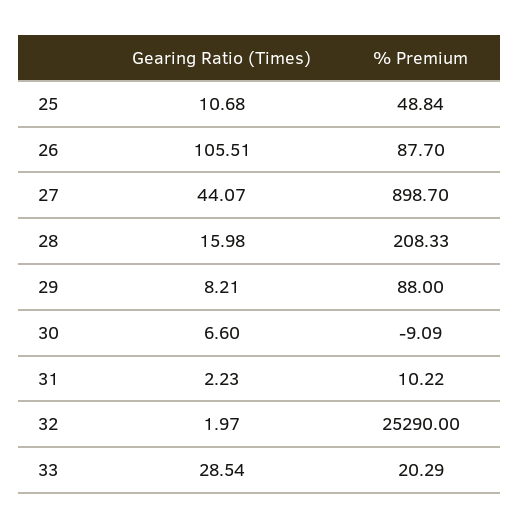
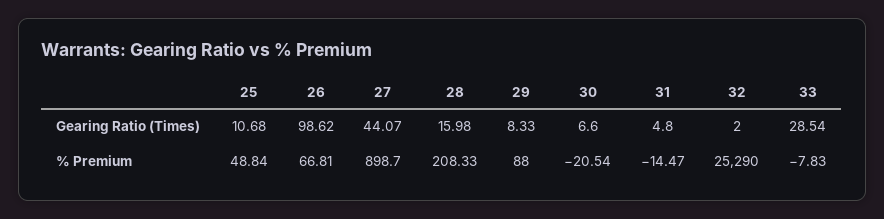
Gearing Ratio (Times), 26: 105.51 -> 98.62
% Premium, 26: 87.7 -> 66.81
Gearing Ratio (Times), 29: 8.21 -> 8.33
% Premium, 30: -9.09 -> -20.54
Gearing Ratio (Times), 31: 2.23 -> 4.8
% Premium, 31: 10.22 -> -14.47
Gearing Ratio (Times), 32: 1.97 -> 2
% Premium, 33: 20.29 -> -7.83

